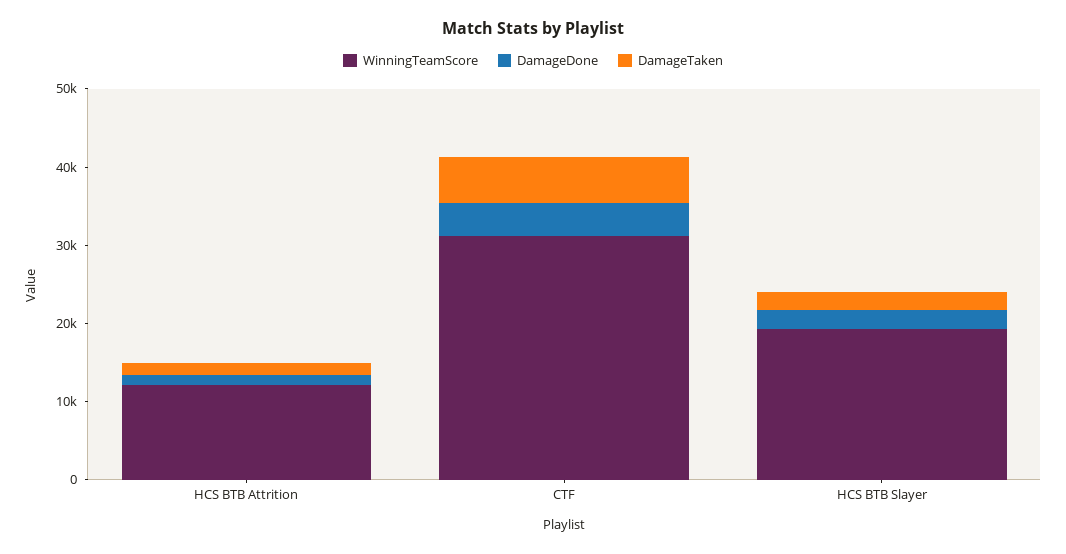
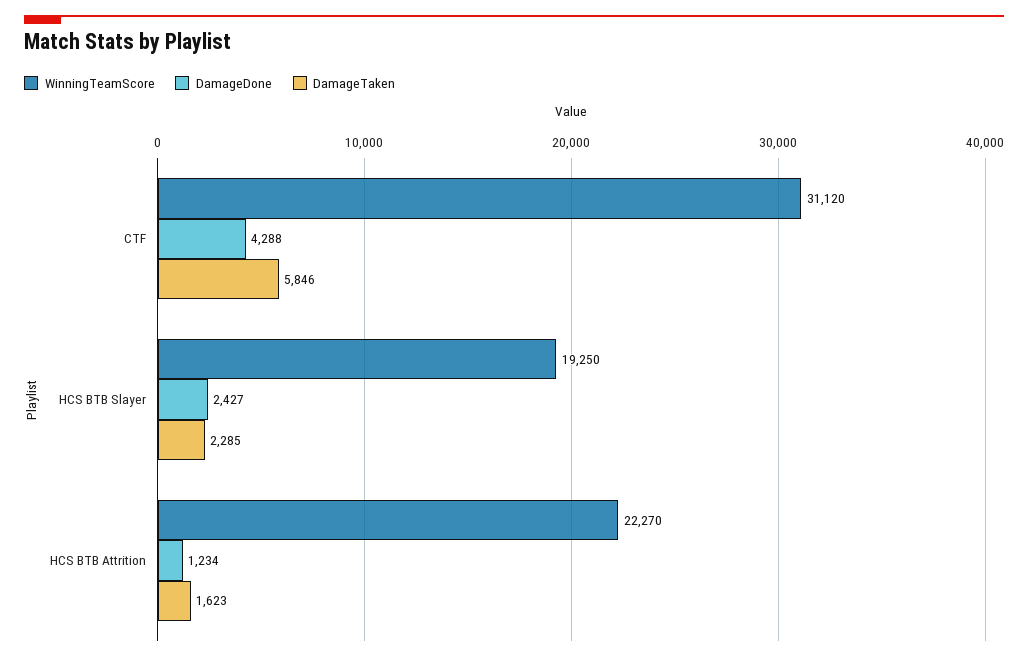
WinningTeamScore, HCS BTB Attrition: 12000 -> 22270

